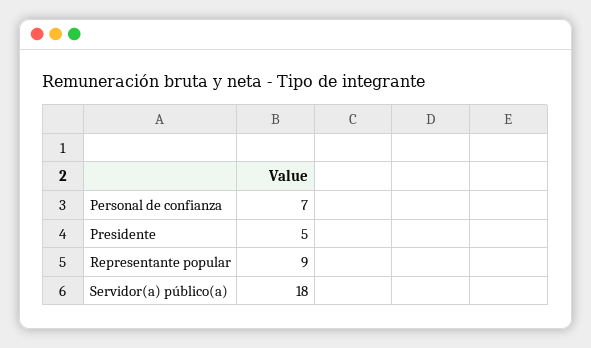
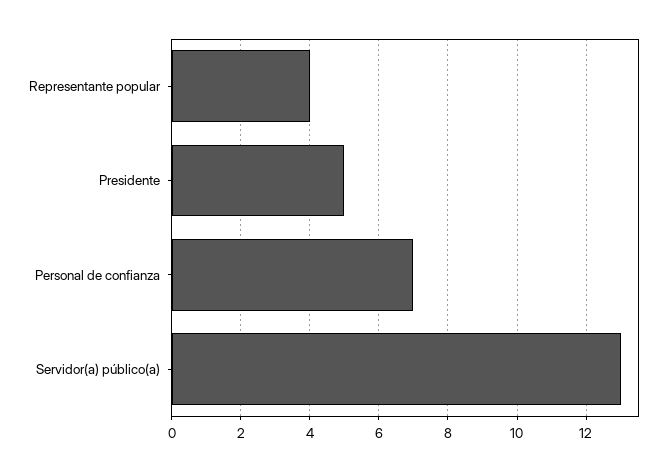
Representante popular: 9 -> 4
Servidor(a) público(a): 18 -> 13

